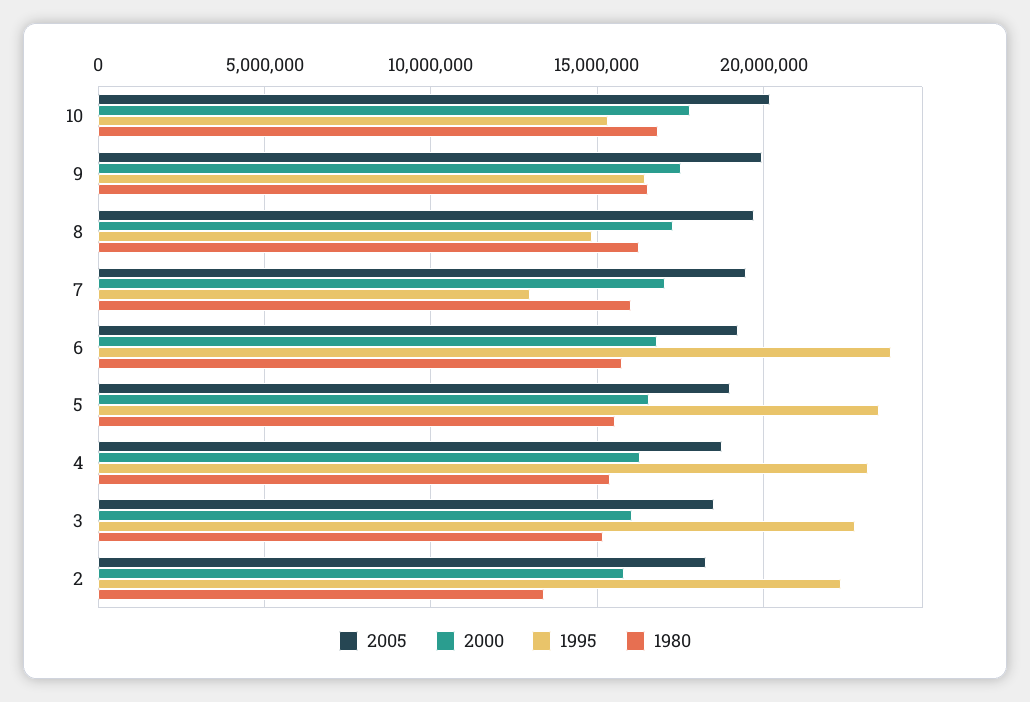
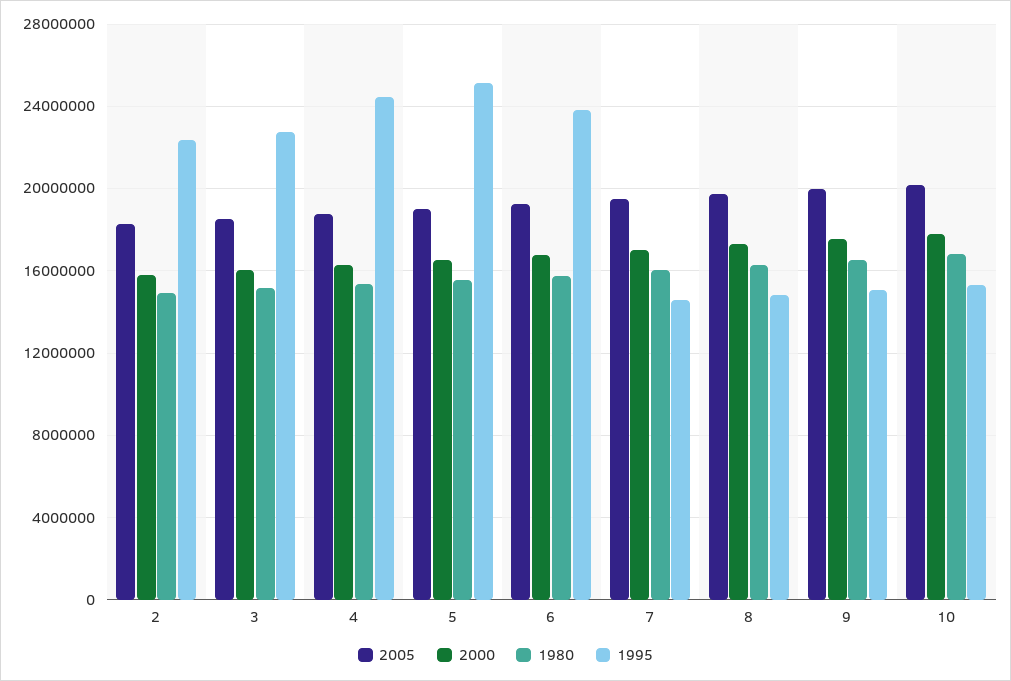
1995, 9: 16500000 -> 15000000
1995, 7: 13000000 -> 14500000
1995, 5: 23500000 -> 25000000
1995, 4: 23000000 -> 24500000
1980, 2: 13500000 -> 15000000

